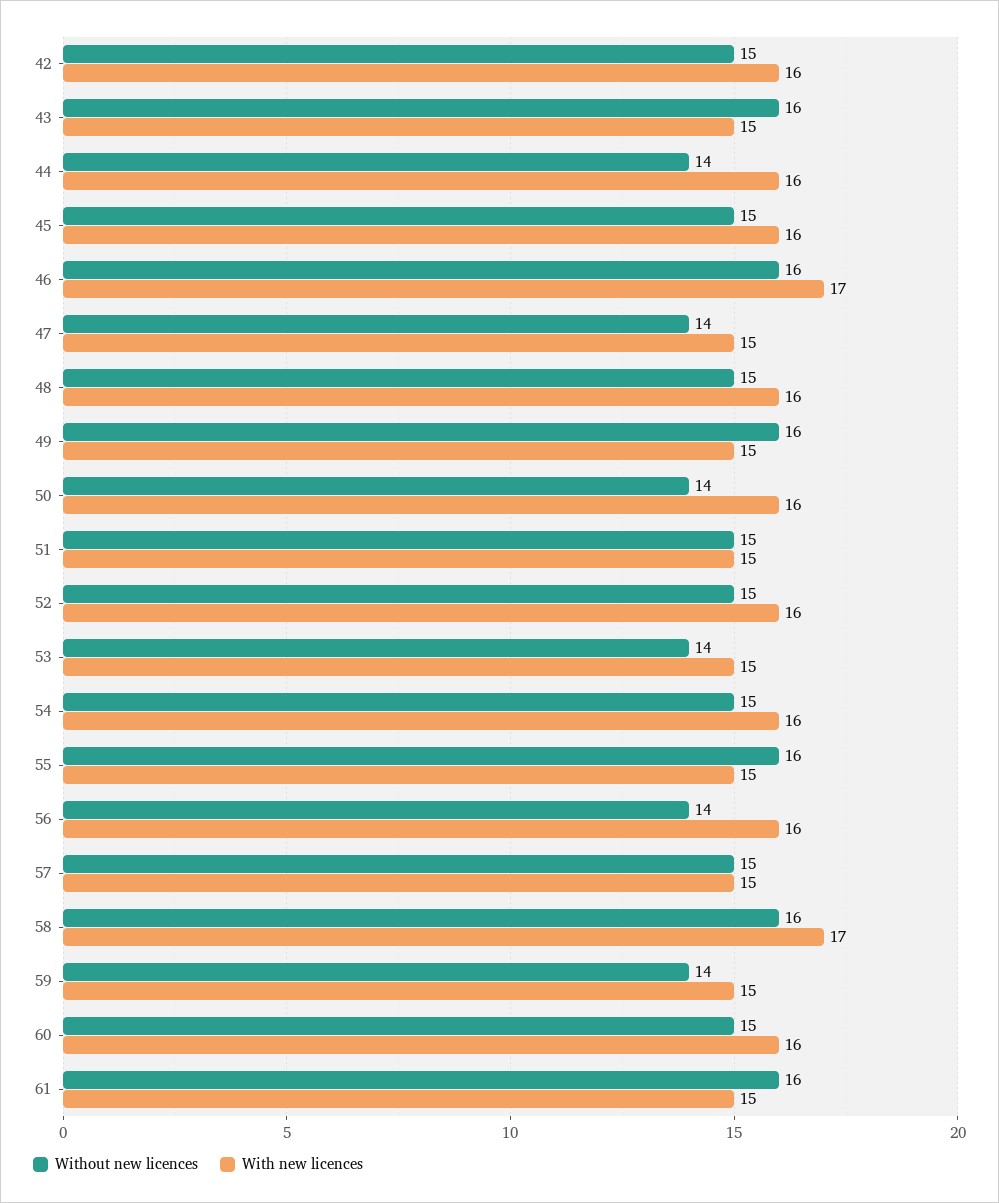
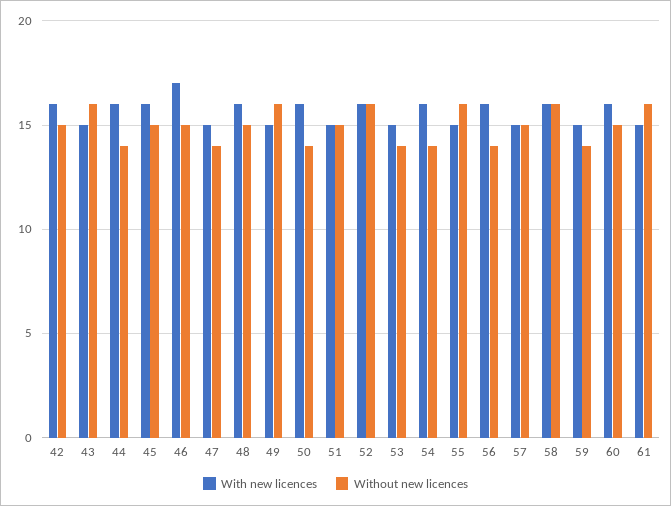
Without new licences, 46: 16 -> 15
Without new licences, 52: 15 -> 16
Without new licences, 54: 15 -> 14
With new licences, 58: 17 -> 16

